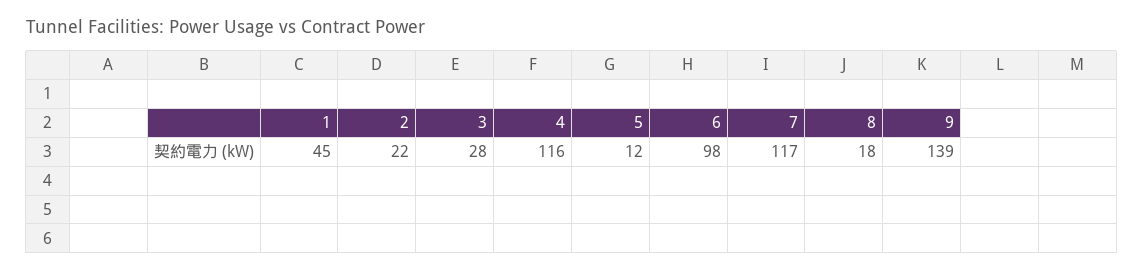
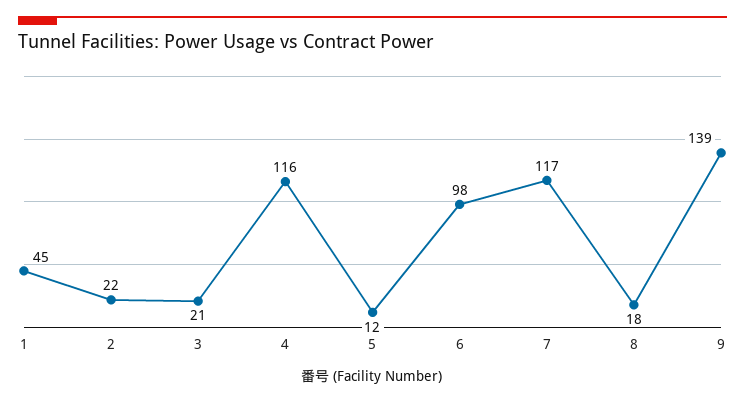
3: 28 -> 21

